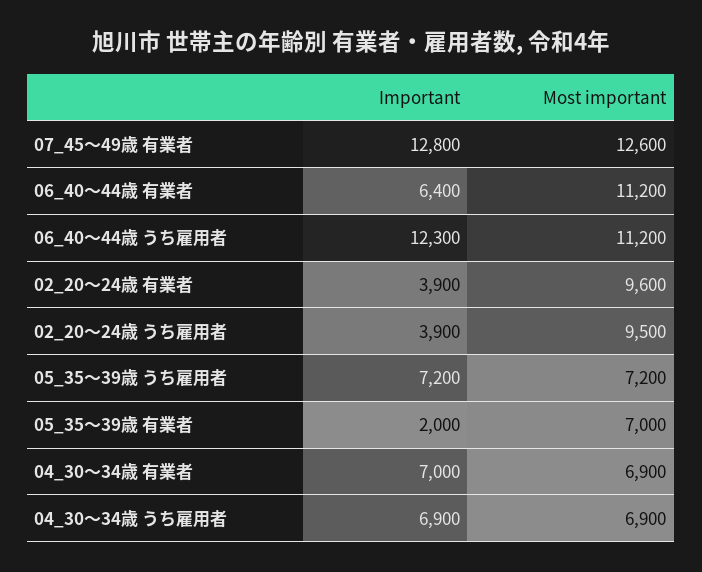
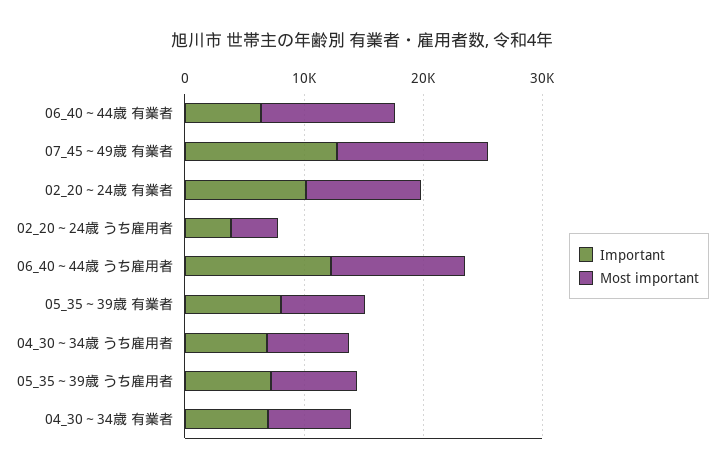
Important, 02_20～24歳 有業者: 3900 -> 10000
Most important, 02_20～24歳 うち雇用者: 9500 -> 4000
Important, 05_35～39歳 有業者: 2000 -> 8000

